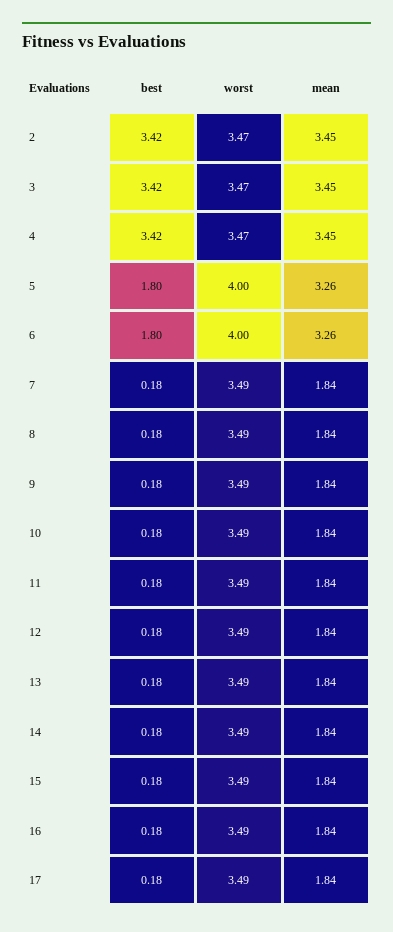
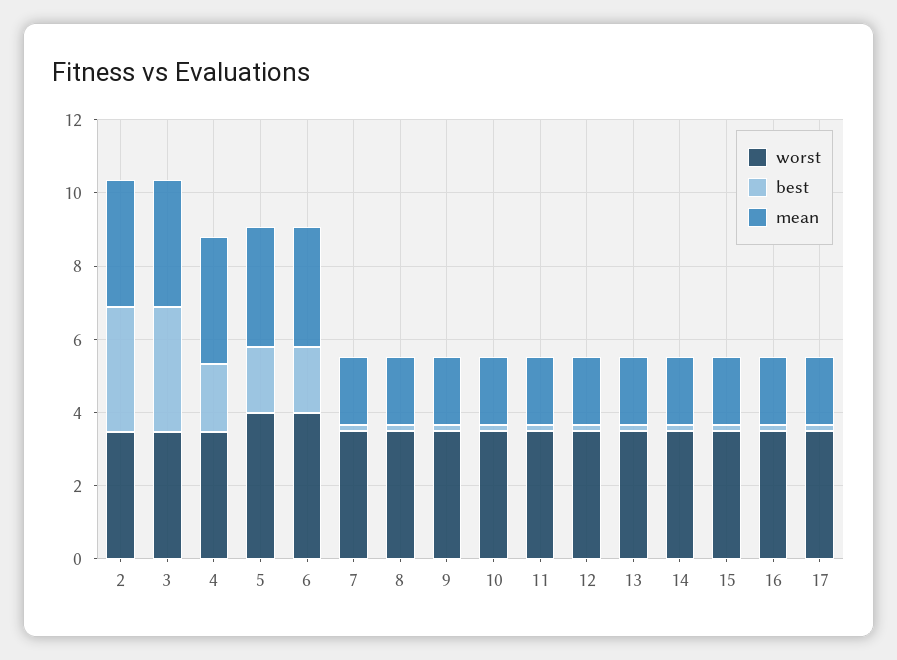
best, 4: 3.42 -> 2

